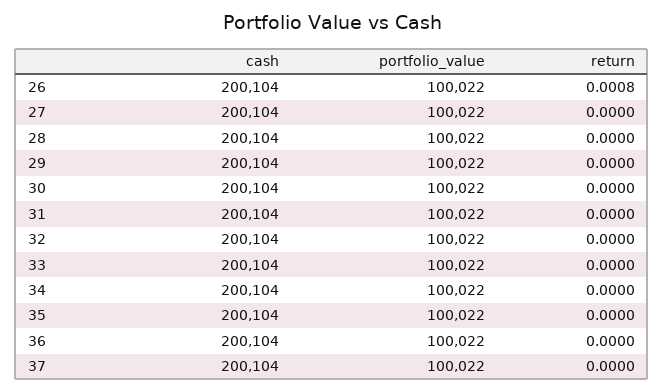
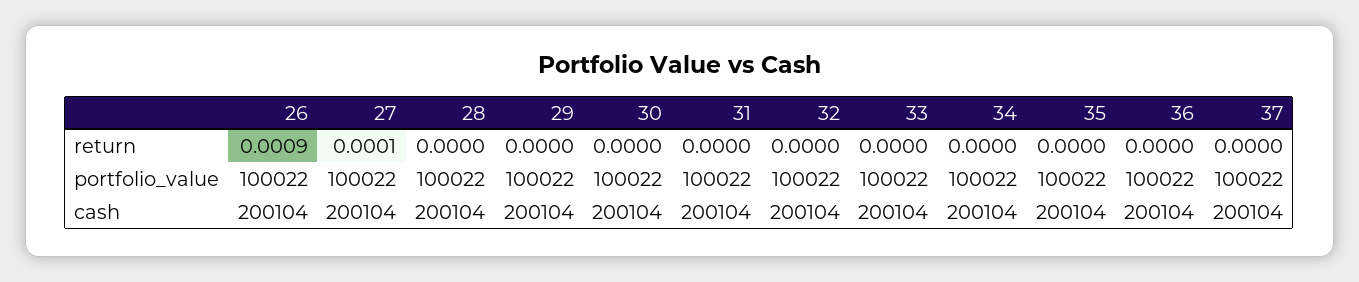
return, 26: 0.0008 -> 0.0009
return, 27: 0 -> 0.0001

